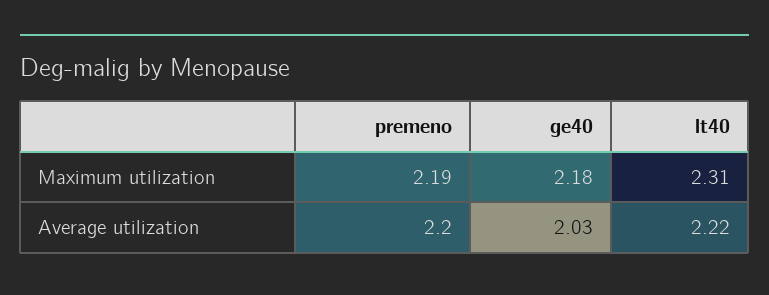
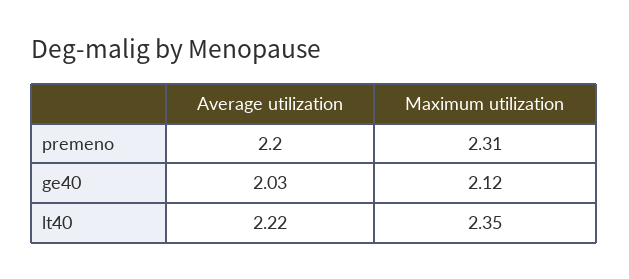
premeno, Maximum utilization: 2.19 -> 2.31
ge40, Maximum utilization: 2.18 -> 2.12
lt40, Maximum utilization: 2.31 -> 2.35

